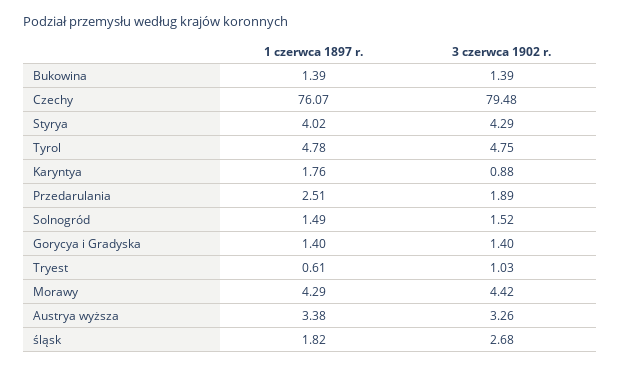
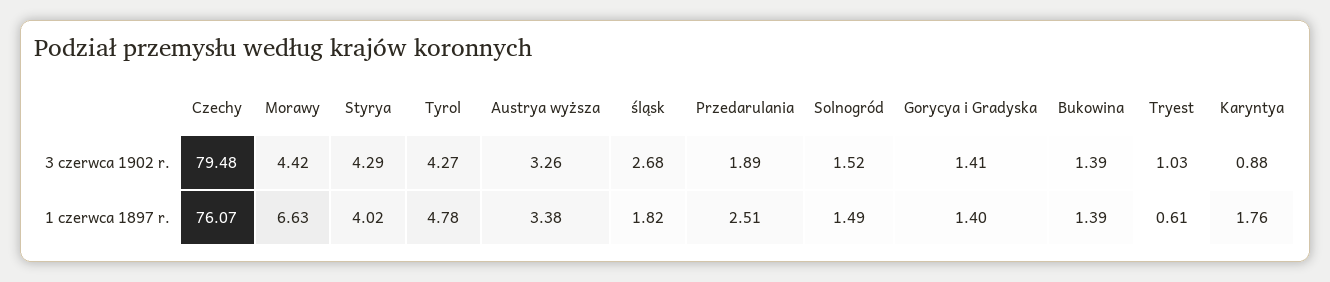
3 czerwca 1902 r., Tyrol: 4.75 -> 4.27
3 czerwca 1902 r., Gorycya i Gradyska: 1.4 -> 1.41
1 czerwca 1897 r., Morawy: 4.29 -> 6.63

